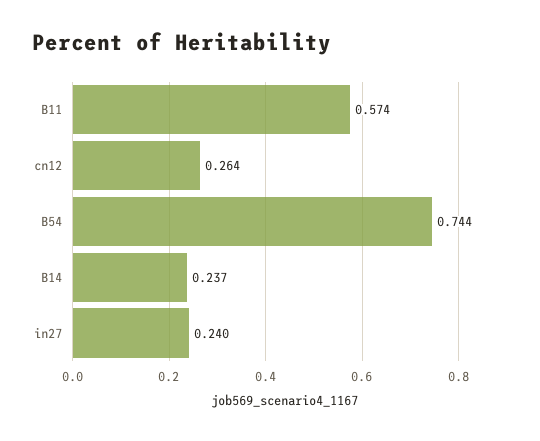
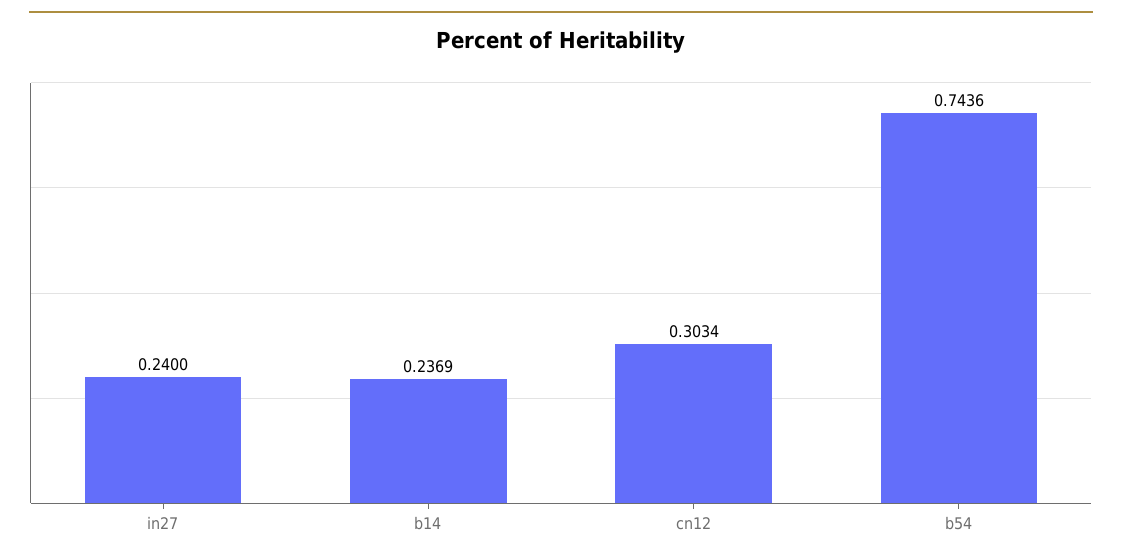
B11: 0.574 -> none
cn12: 0.264 -> 0.3034

